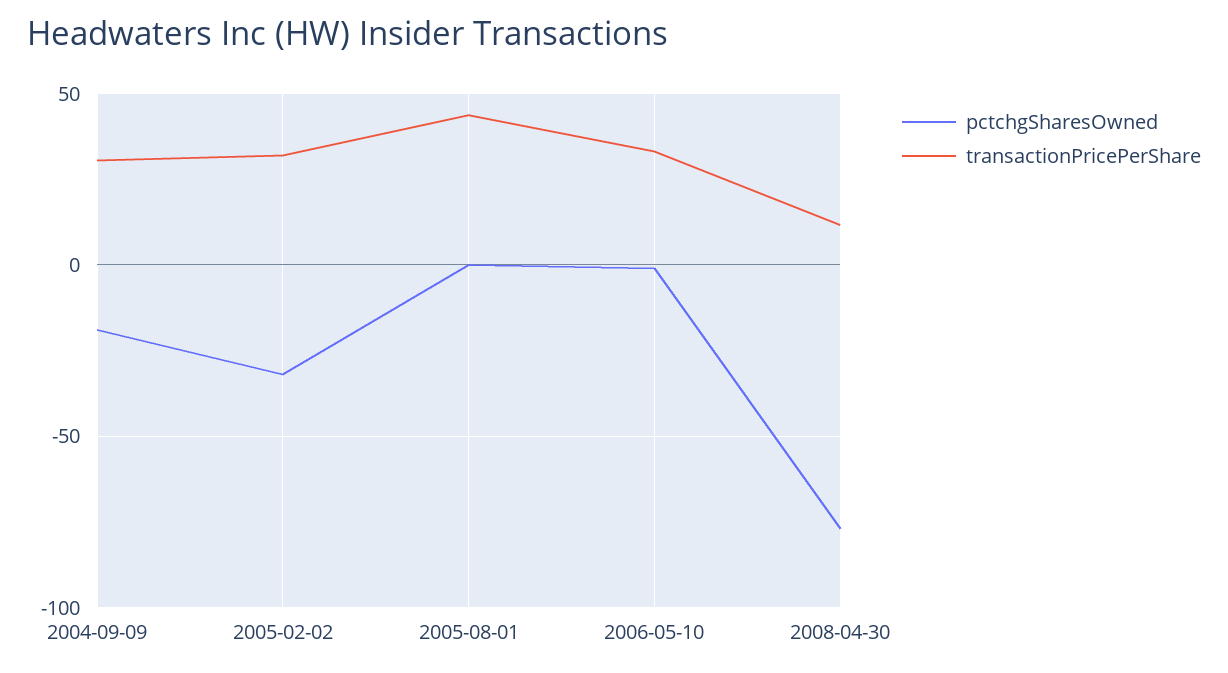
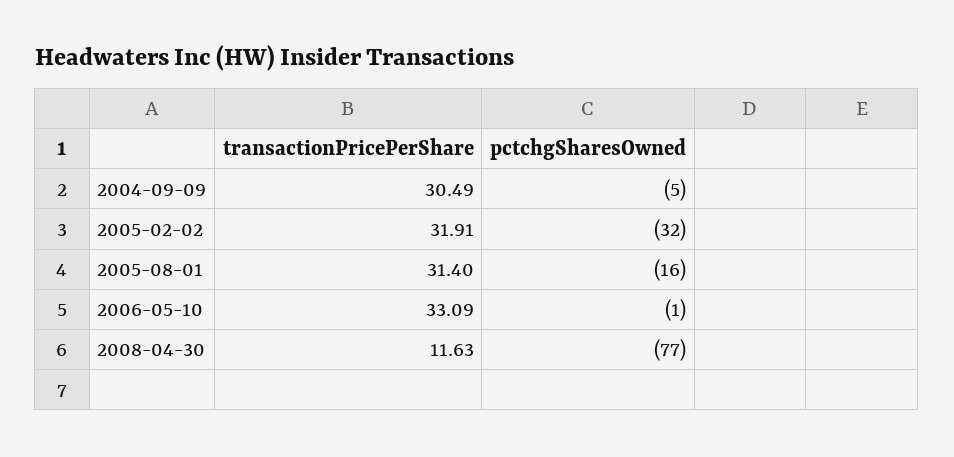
pctchgSharesOwned, 2004-09-09: -20 -> -5
pctchgSharesOwned, 2005-08-01: 0 -> -16
transactionPricePerShare, 2005-08-01: 45 -> 31.4

